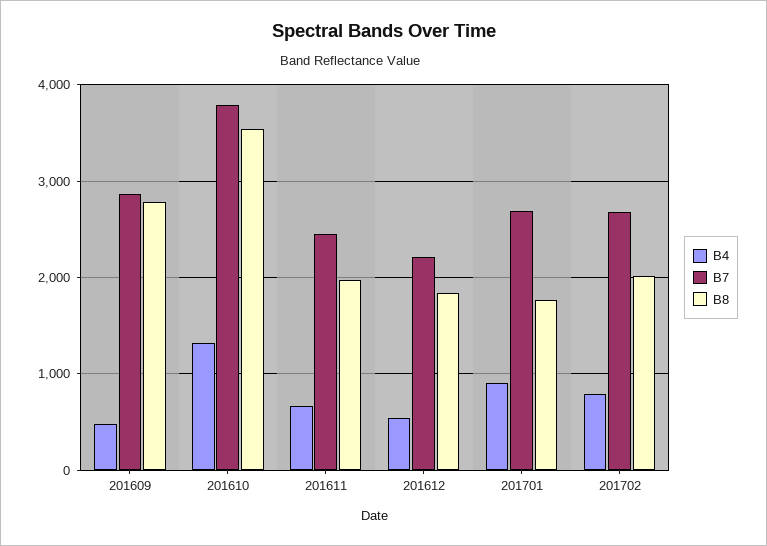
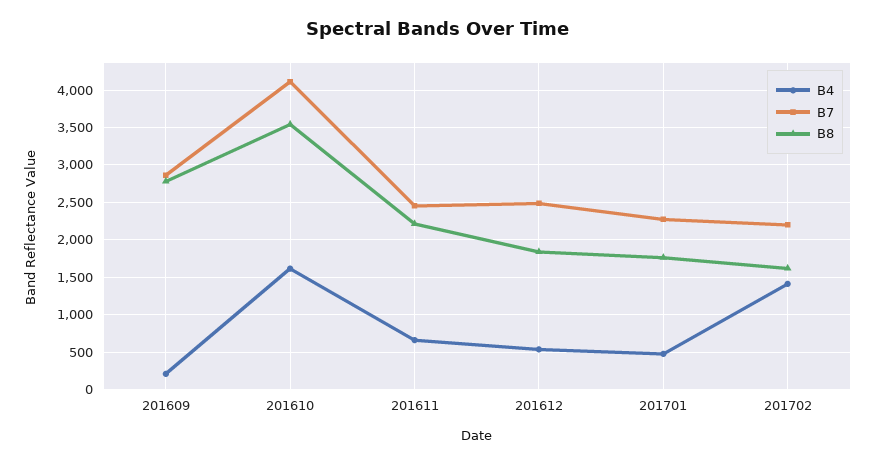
B4, 201609: 500 -> 200
B4, 201610: 1300 -> 1600
B7, 201610: 3800 -> 4100
B8, 201611: 2000 -> 2200
B7, 201612: 2200 -> 2500
B4, 201701: 900 -> 500
B7, 201701: 2700 -> 2300
B4, 201702: 800 -> 1400
B7, 201702: 2700 -> 2200
B8, 201702: 2000 -> 1600

